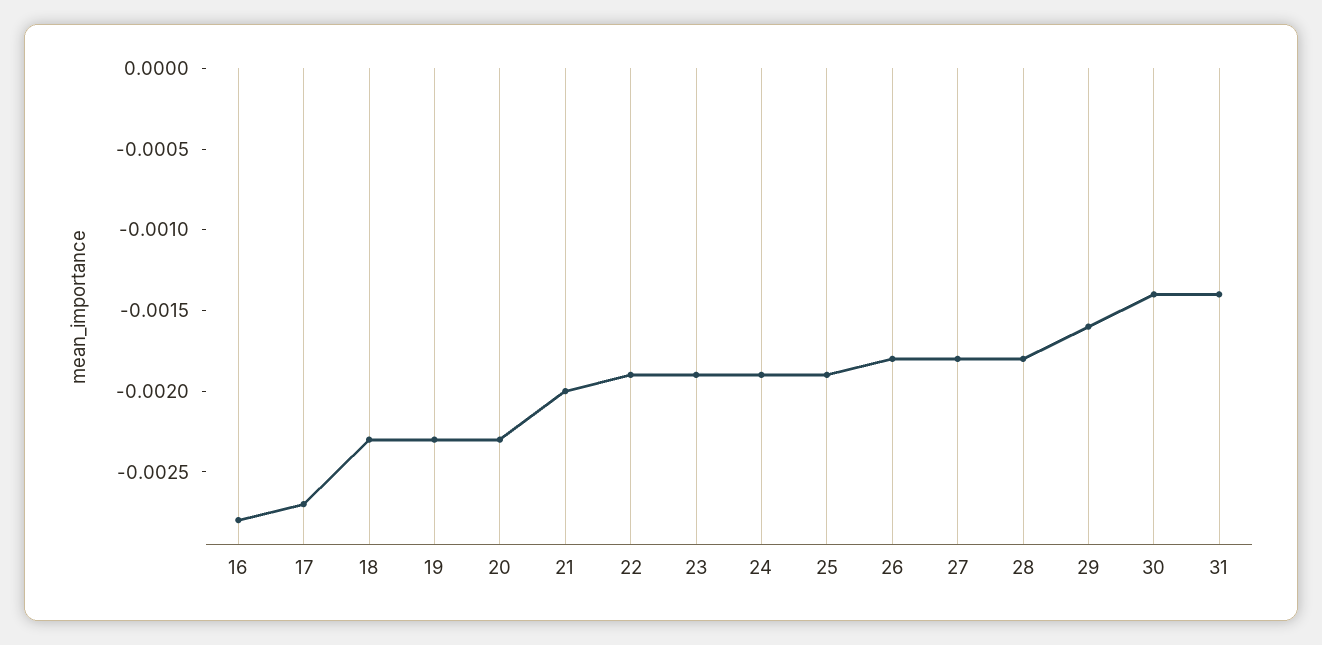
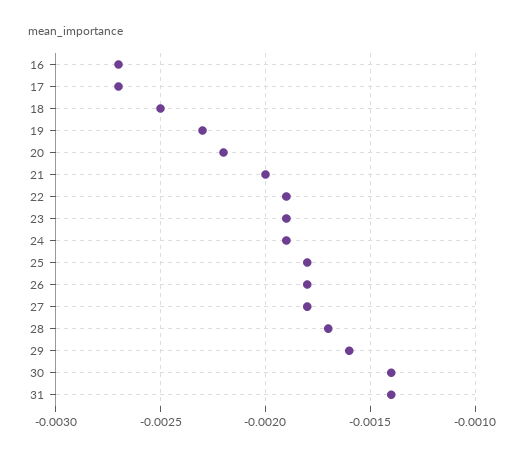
16: -0.0028 -> -0.0027
18: -0.0023 -> -0.0025
20: -0.0023 -> -0.0022
25: -0.0019 -> -0.0018
28: -0.0018 -> -0.0017

